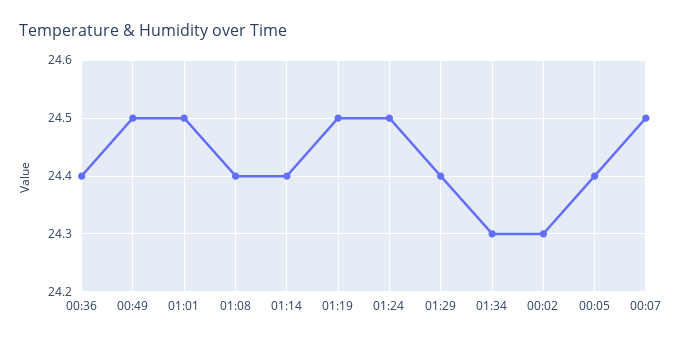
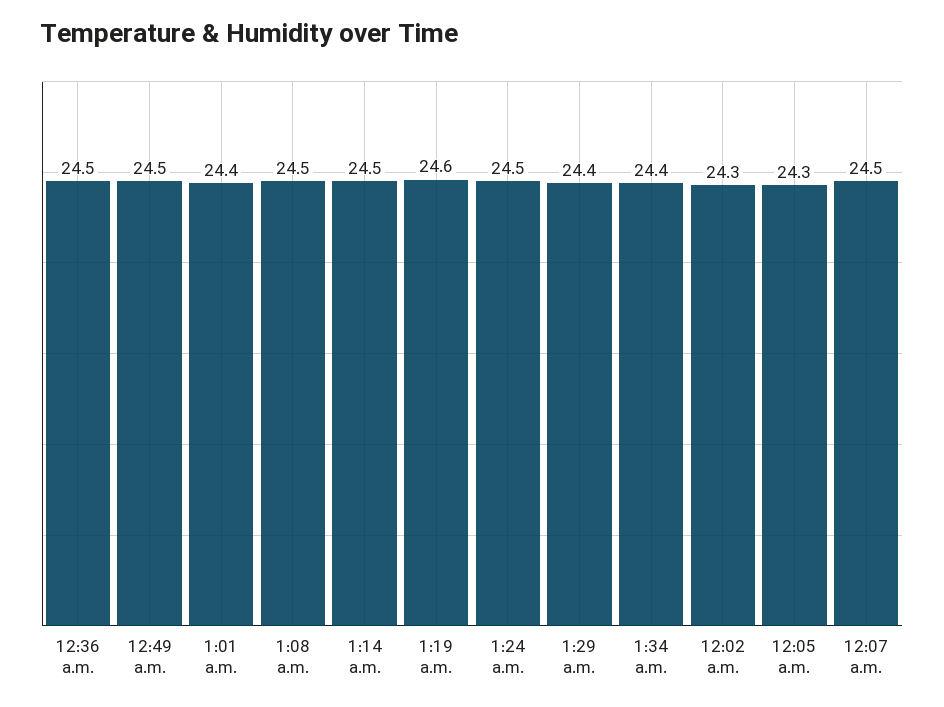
00:36: 24.4 -> 24.5
01:01: 24.5 -> 24.4
01:08: 24.4 -> 24.5
01:14: 24.4 -> 24.5
01:19: 24.5 -> 24.6
01:34: 24.3 -> 24.4
00:05: 24.4 -> 24.3

